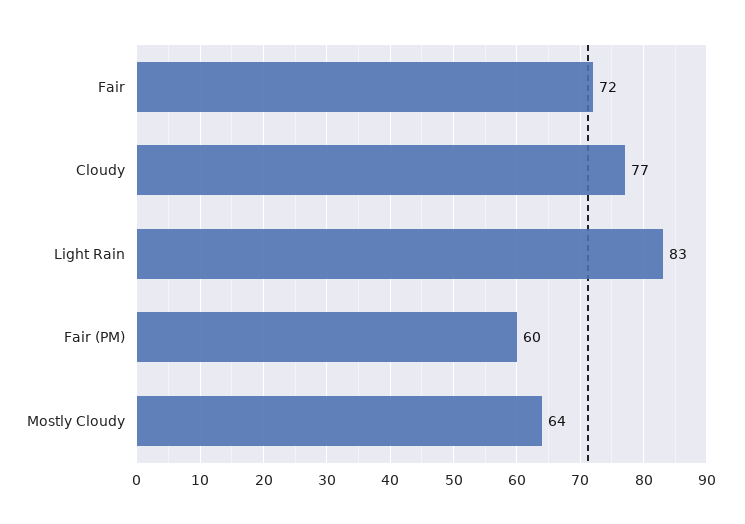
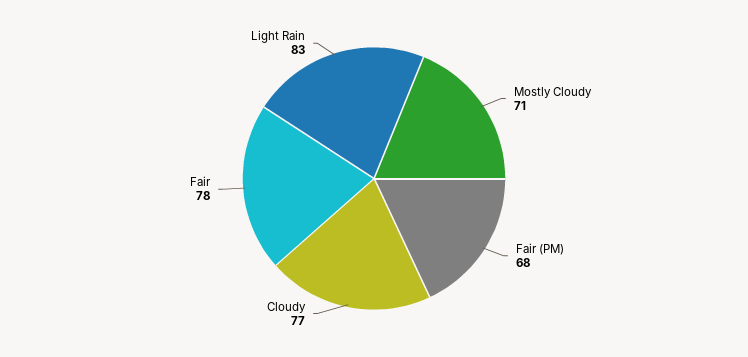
Fair: 72 -> 78
Fair (PM): 60 -> 68
Mostly Cloudy: 64 -> 71

